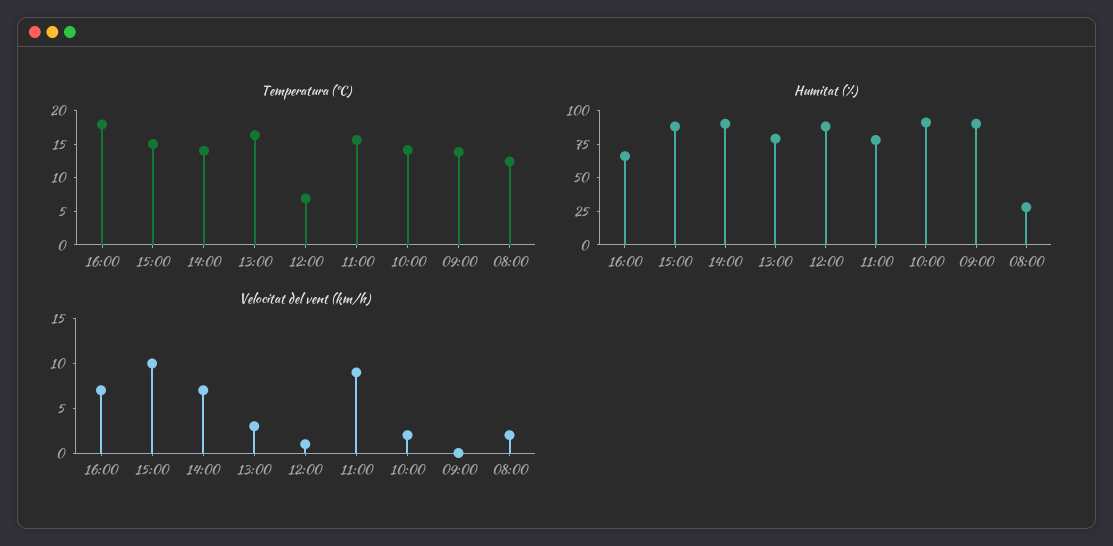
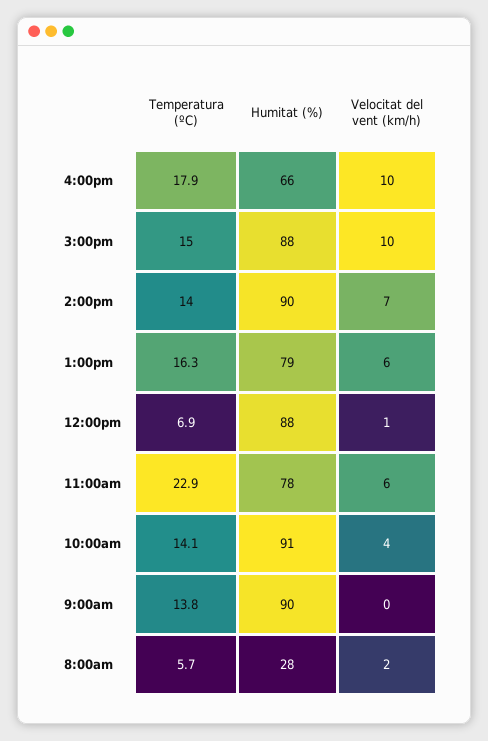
Temperatura (ºC), 11:00: 15 -> 22.9
Temperatura (ºC), 08:00: 12.5 -> 5.7
Velocitat del vent (km/h), 16:00: 7 -> 10
Velocitat del vent (km/h), 13:00: 3 -> 6
Velocitat del vent (km/h), 11:00: 9 -> 6
Velocitat del vent (km/h), 10:00: 2 -> 4

